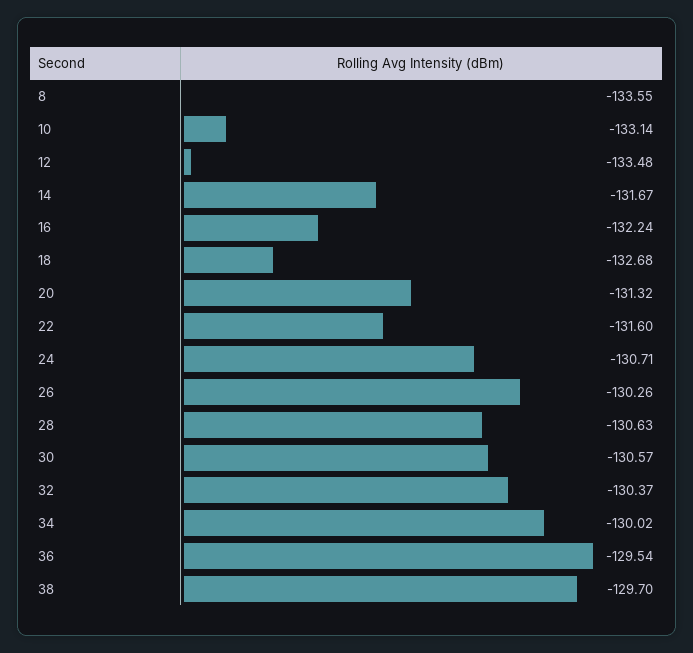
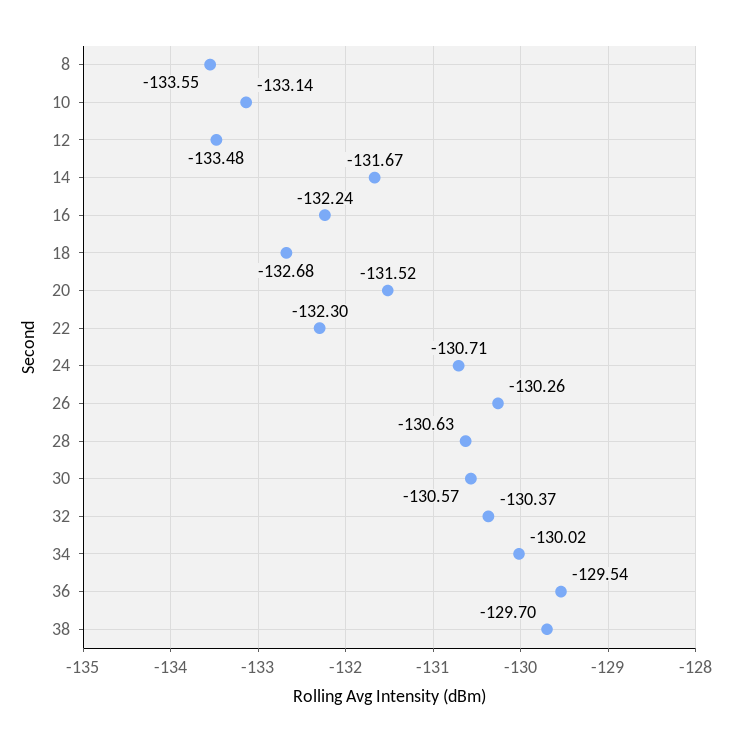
20: -131.32 -> -131.52
22: -131.6 -> -132.3

